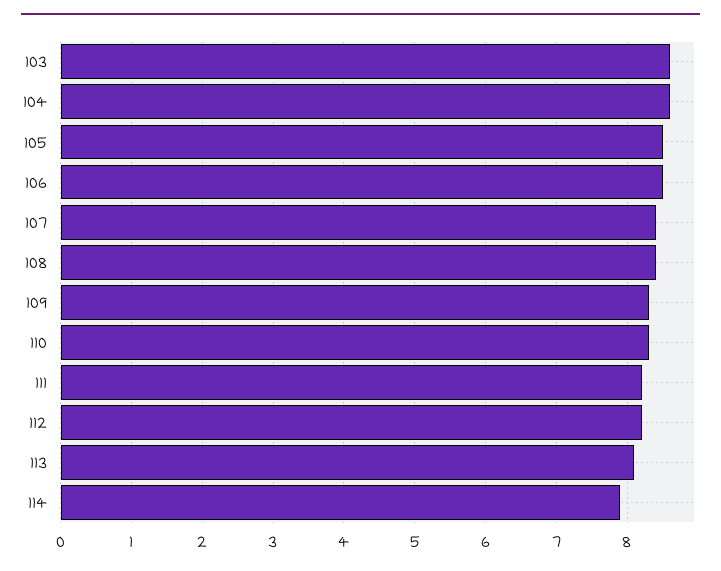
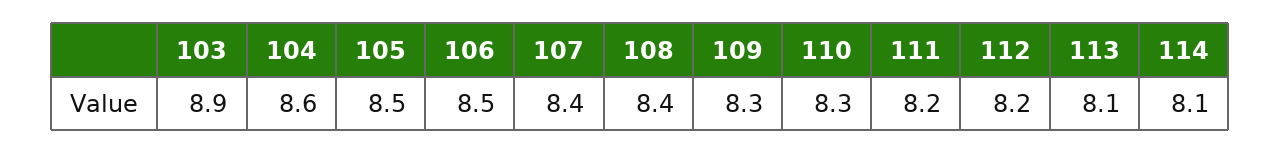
103: 8.6 -> 8.9
114: 7.9 -> 8.1

